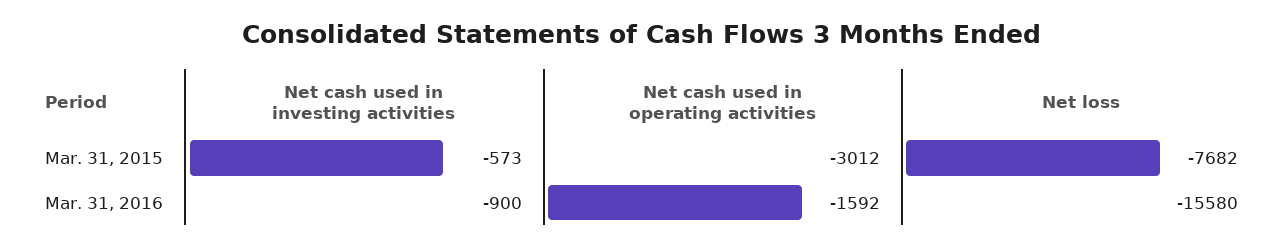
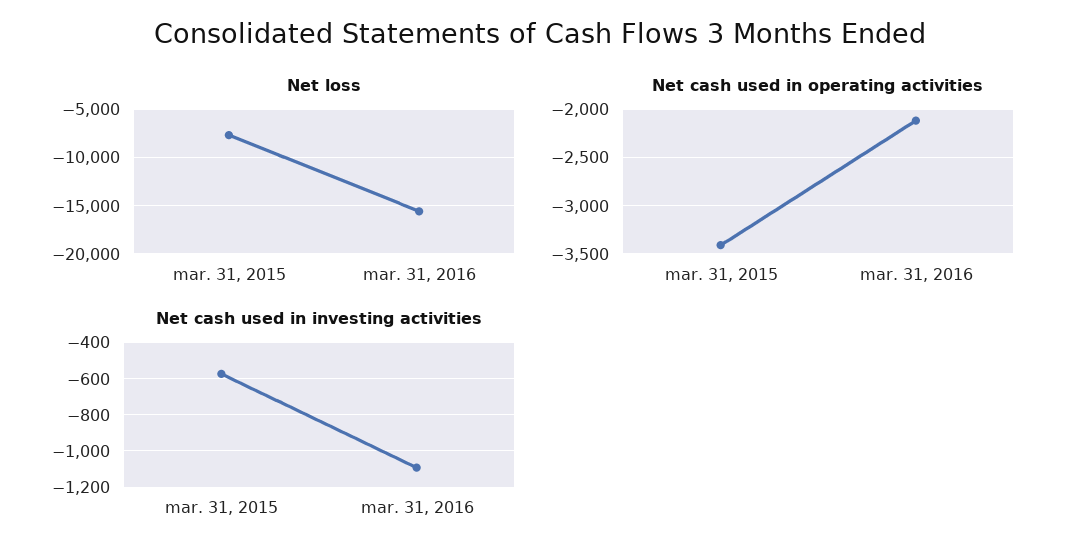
Net cash used in operating activities, Mar. 31, 2015: -3012 -> -3400
Net cash used in investing activities, Mar. 31, 2016: -900 -> -1100
Net cash used in operating activities, Mar. 31, 2016: -1592 -> -2100

